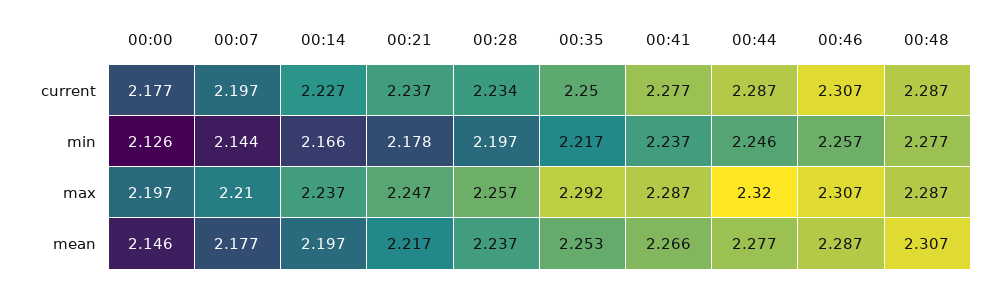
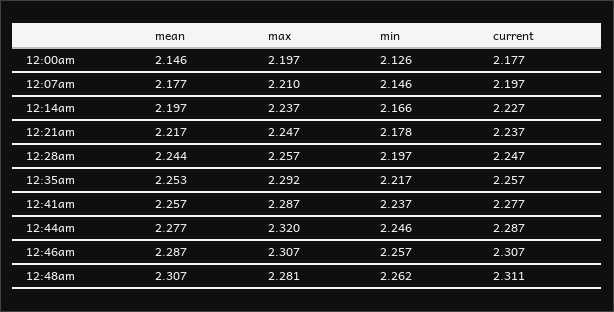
00:28, current: 2.234 -> 2.247
00:35, current: 2.25 -> 2.257
00:48, current: 2.287 -> 2.311
00:07, min: 2.144 -> 2.146
00:48, min: 2.277 -> 2.262
00:48, max: 2.287 -> 2.281
00:28, mean: 2.237 -> 2.244
00:41, mean: 2.266 -> 2.257

